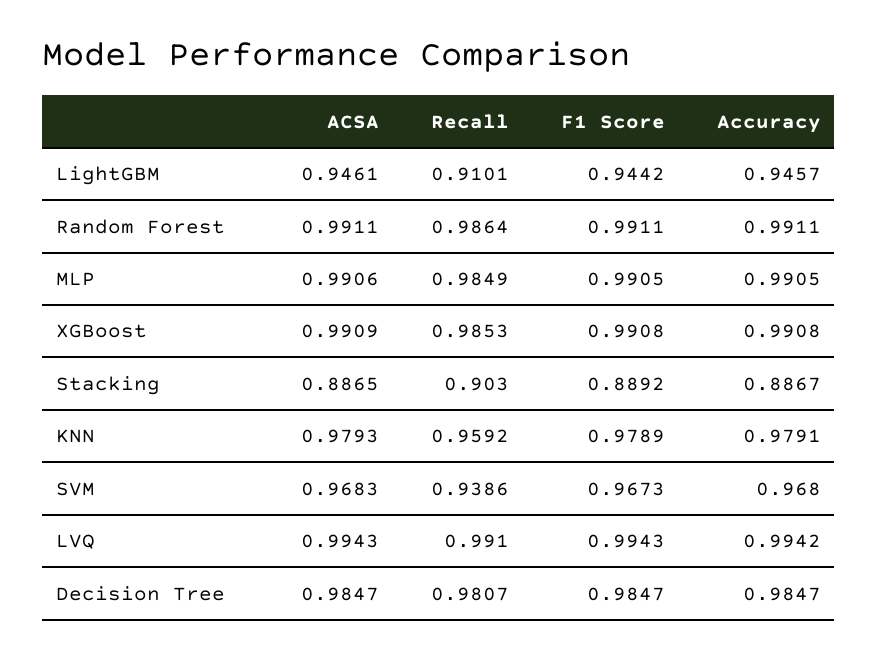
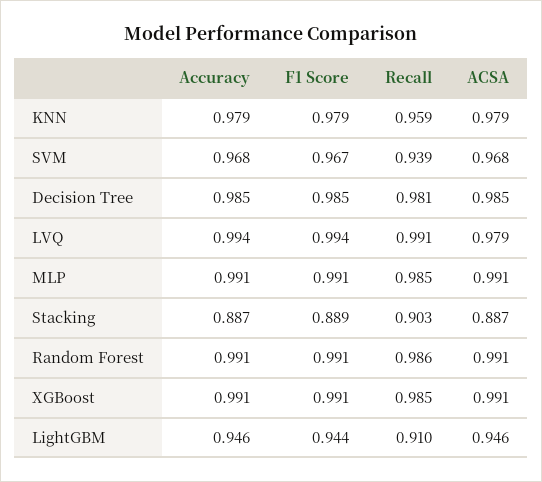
ACSA, LVQ: 0.9943 -> 0.979

